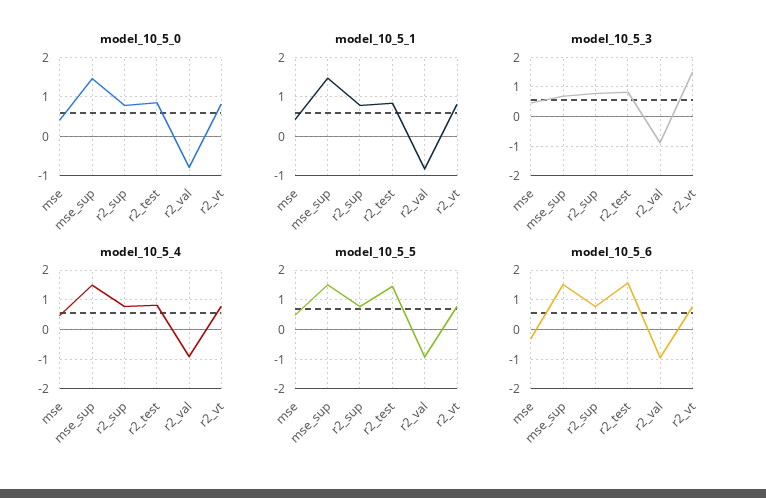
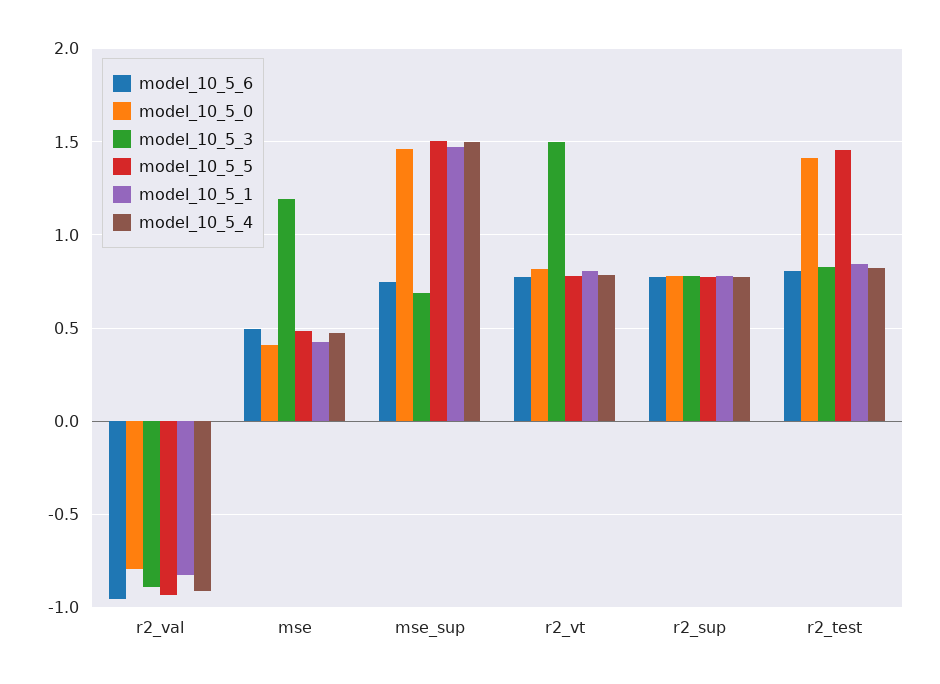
model_10_5_0, r2_test: 0.8 -> 1.4
model_10_5_3, mse: 0.5 -> 1.2
model_10_5_6, mse: -0.25 -> 0.5
model_10_5_6, mse_sup: 1.5 -> 0.75
model_10_5_6, r2_test: 1.5 -> 0.8

